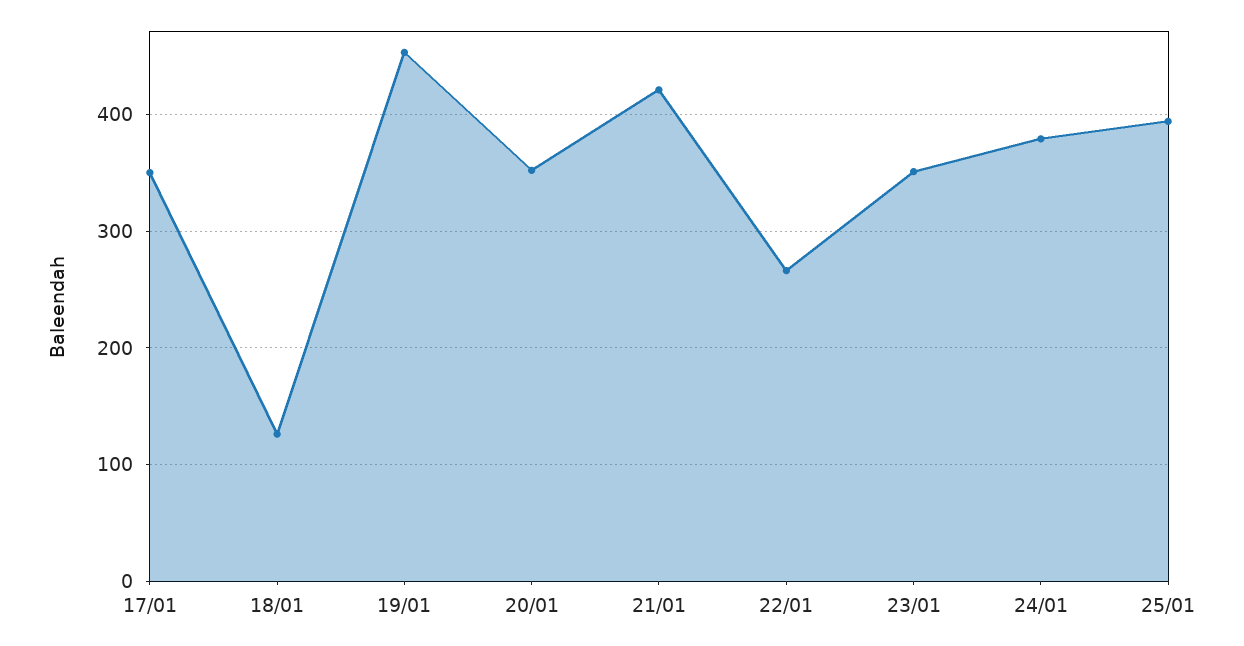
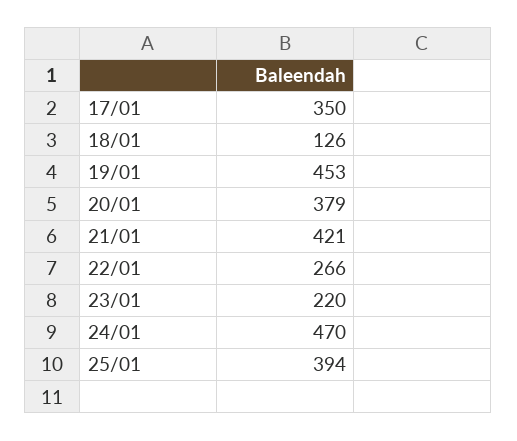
20/01: 350 -> 379
23/01: 350 -> 220
24/01: 380 -> 470

